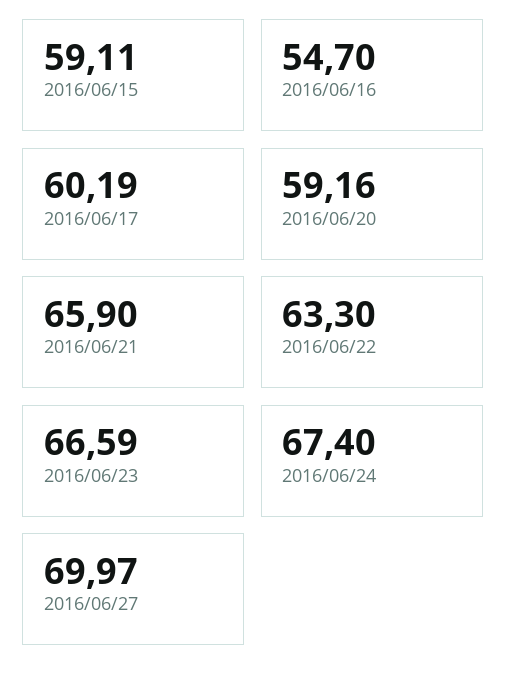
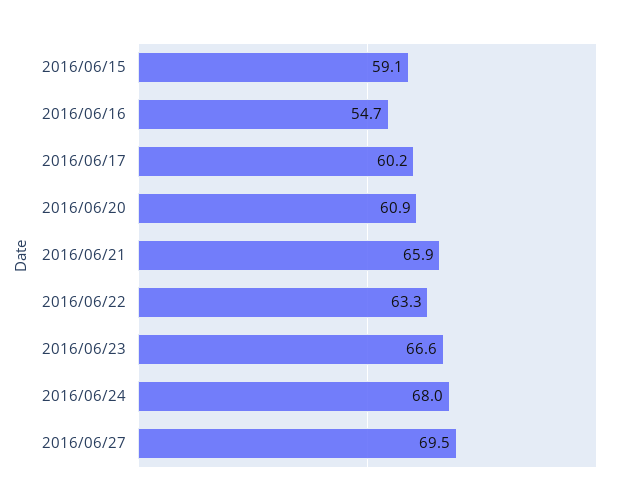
2016/06/20: 59.16 -> 60.9
2016/06/24: 67.4 -> 68
2016/06/27: 69.97 -> 69.5

